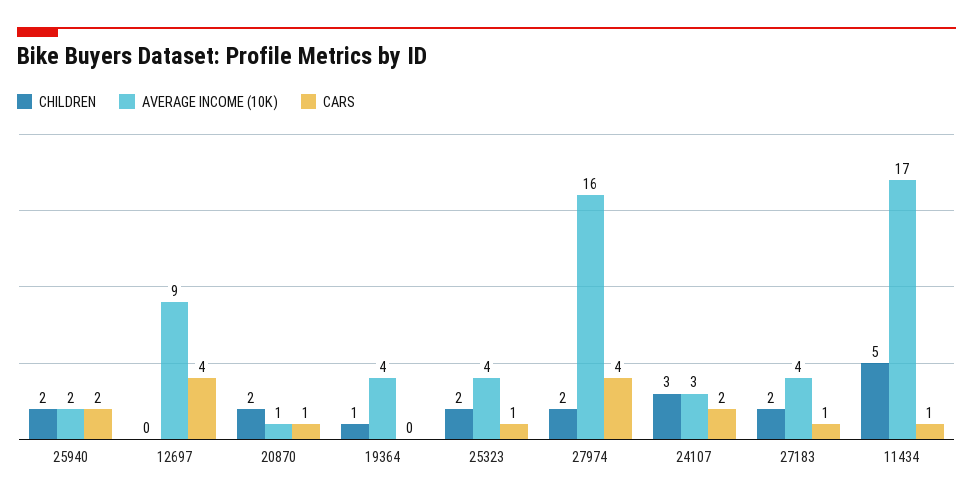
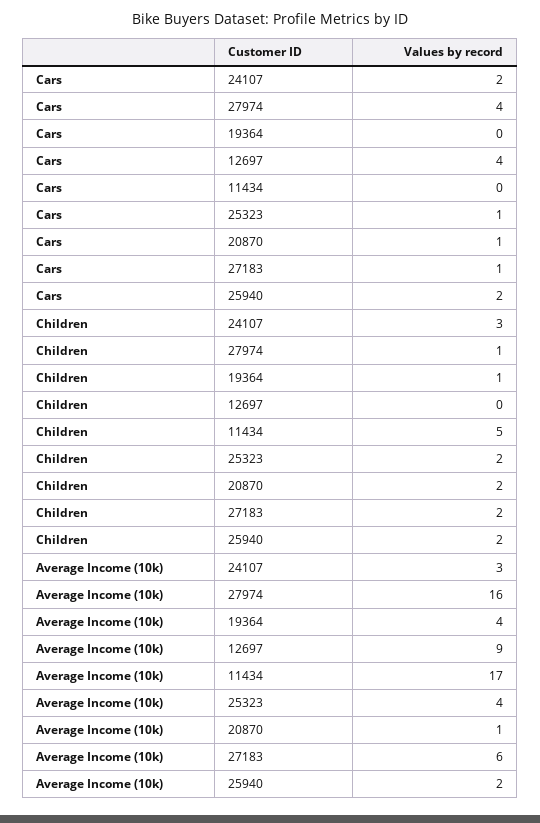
CHILDREN, 27974: 2 -> 1
AVERAGE INCOME (10K), 27183: 4 -> 6
CARS, 11434: 1 -> 0

